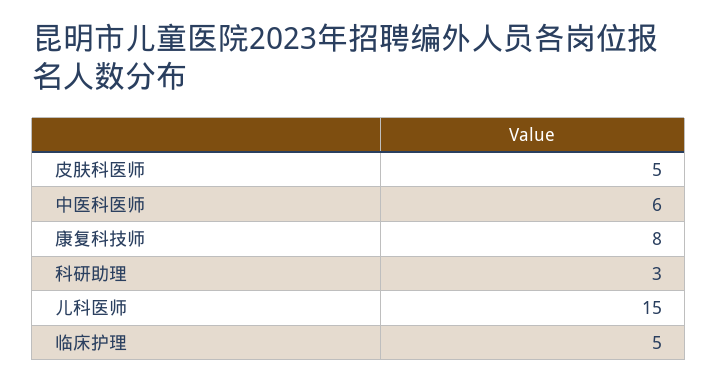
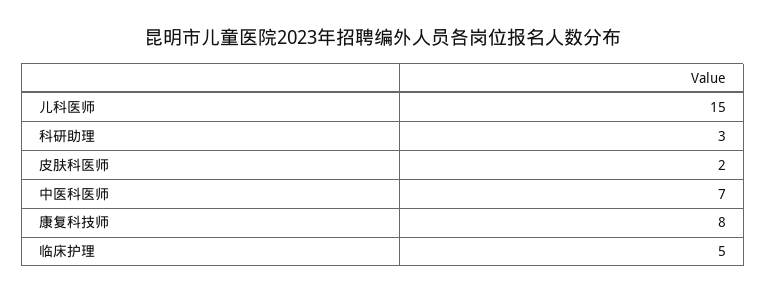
皮肤科医师: 5 -> 2
中医科医师: 6 -> 7

